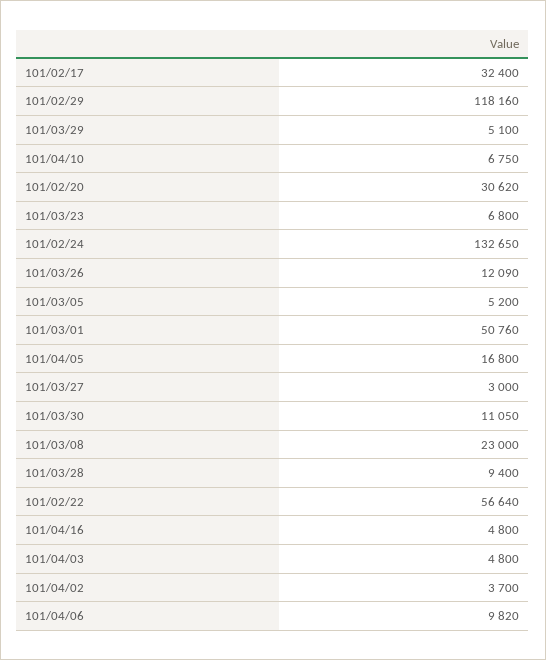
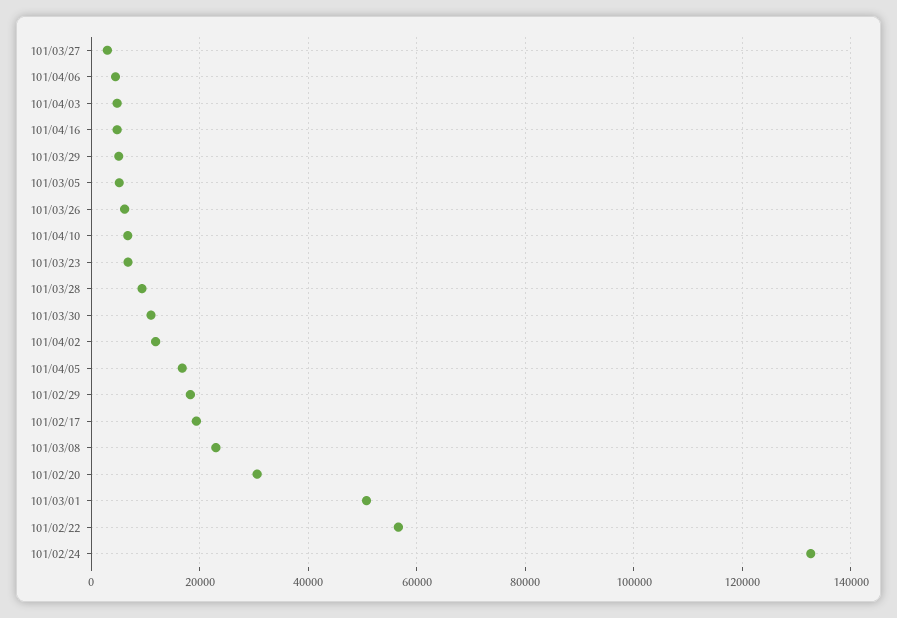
101/02/17: 32400 -> 20000
101/02/29: 118160 -> 18000
101/03/26: 12090 -> 6000
101/04/02: 3700 -> 12000
101/04/06: 9820 -> 4000

